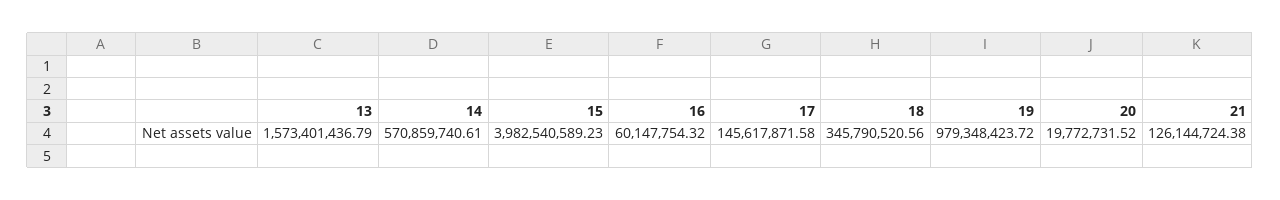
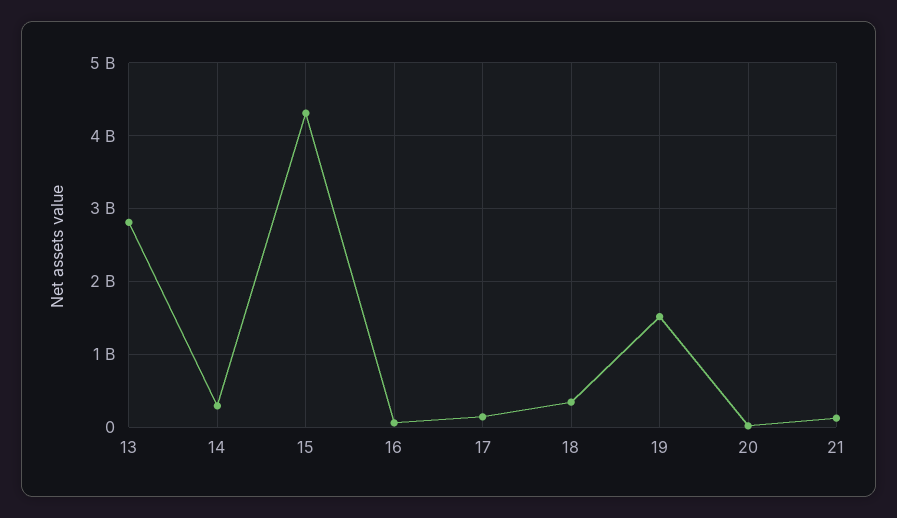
13: 1573401436.79 -> 2800000000
14: 570859740.61 -> 300000000
15: 3982540589.23 -> 4300000000
19: 979348423.72 -> 1500000000

